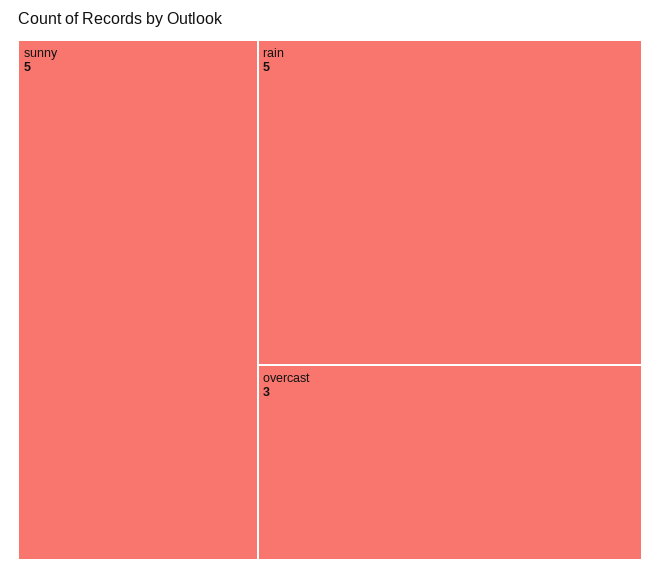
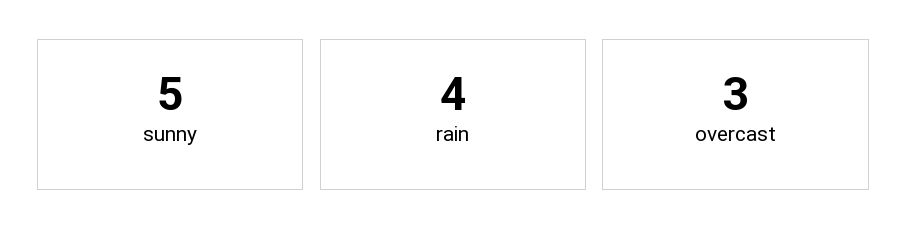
rain: 5 -> 4

